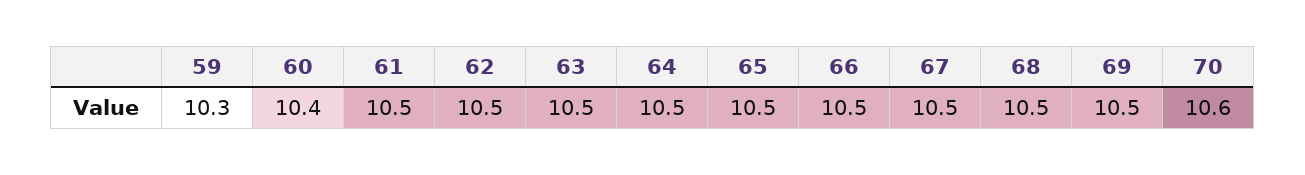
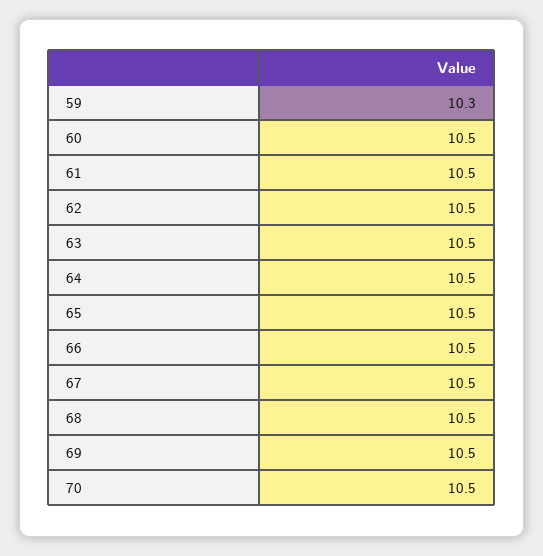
60: 10.4 -> 10.5
70: 10.6 -> 10.5

